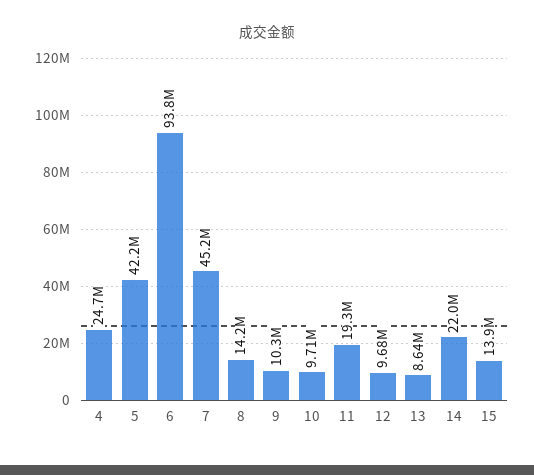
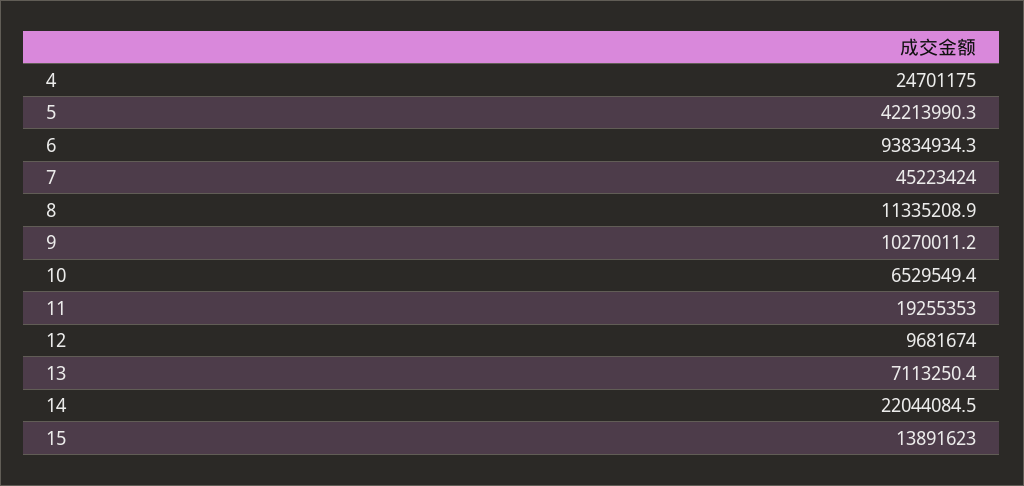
8: 14200000 -> 11335208.9
10: 9710000 -> 6529549.4
13: 8640000 -> 7113250.4

